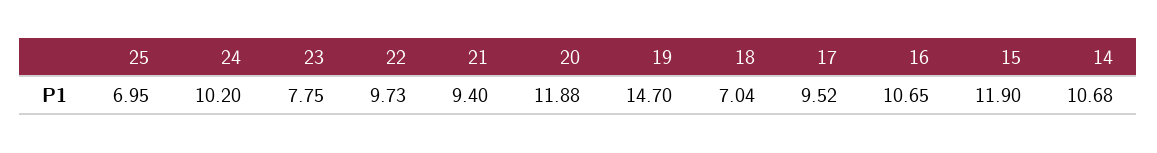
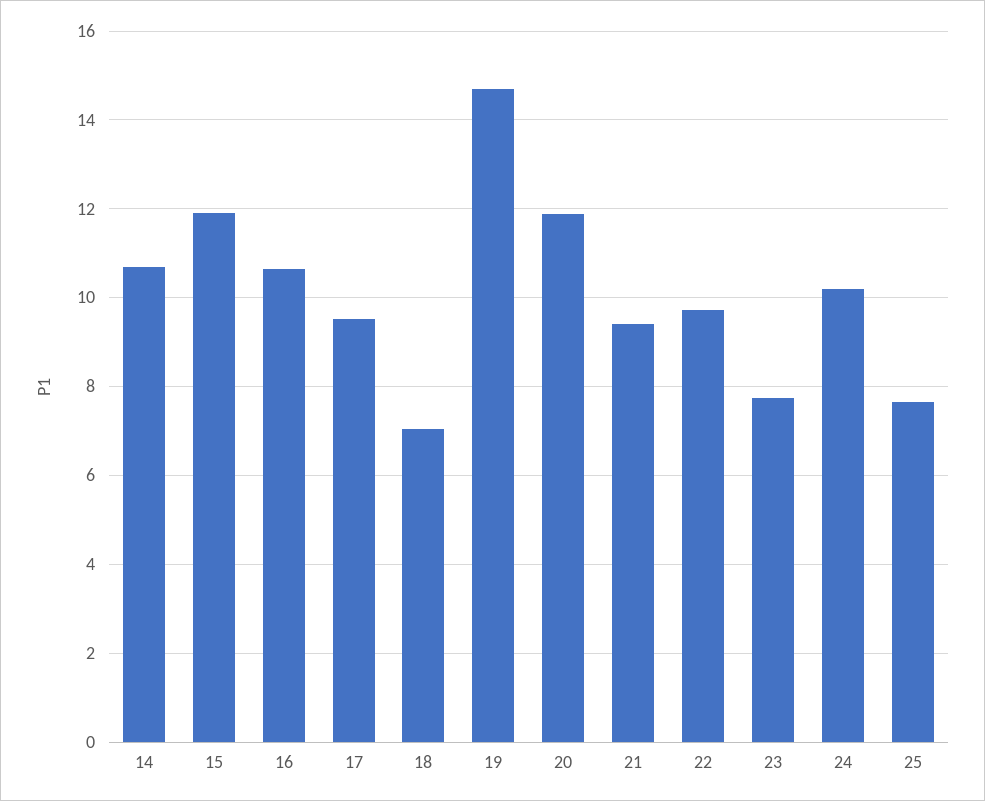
25: 6.95 -> 7.6

